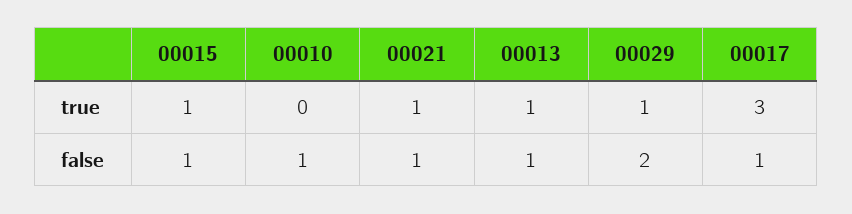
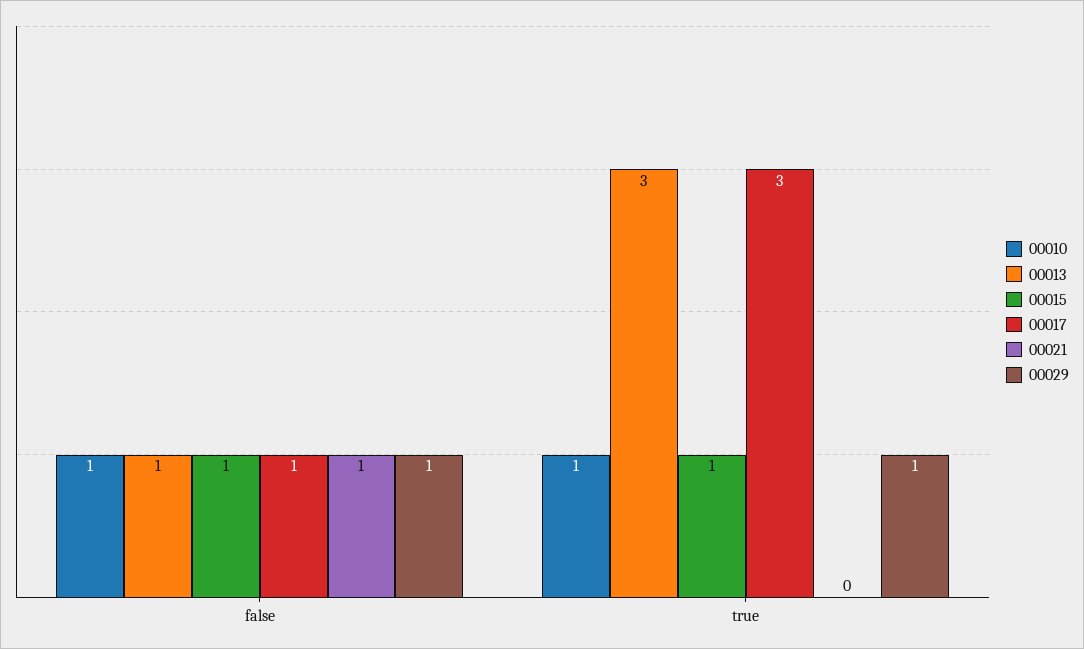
00010, true: 0 -> 1
00021, true: 1 -> 0
00013, true: 1 -> 3
00029, false: 2 -> 1

